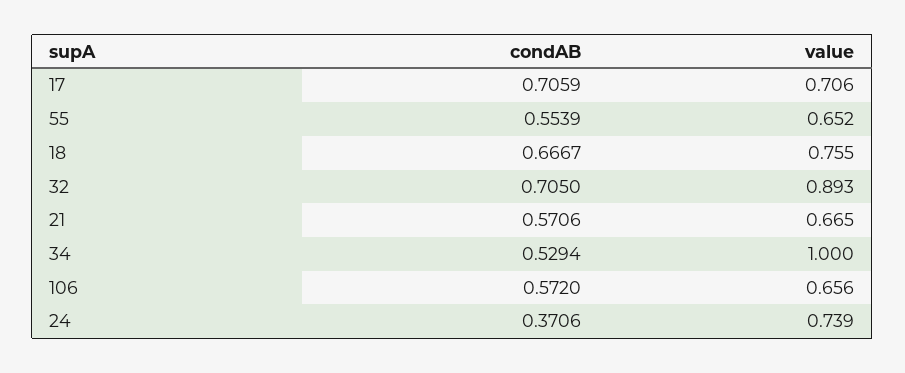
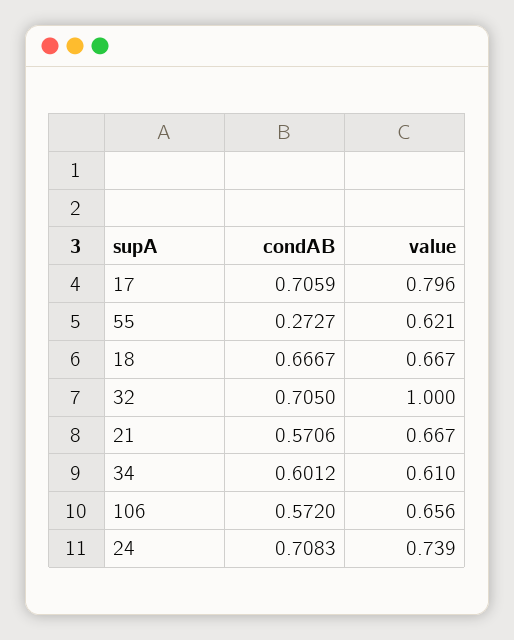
value, 17: 0.706 -> 0.796
condAB, 55: 0.5539 -> 0.2727
value, 55: 0.652 -> 0.621
value, 18: 0.755 -> 0.667
value, 32: 0.893 -> 1
value, 21: 0.665 -> 0.667
condAB, 34: 0.5294 -> 0.6012
value, 34: 1 -> 0.61
condAB, 24: 0.3706 -> 0.7083

